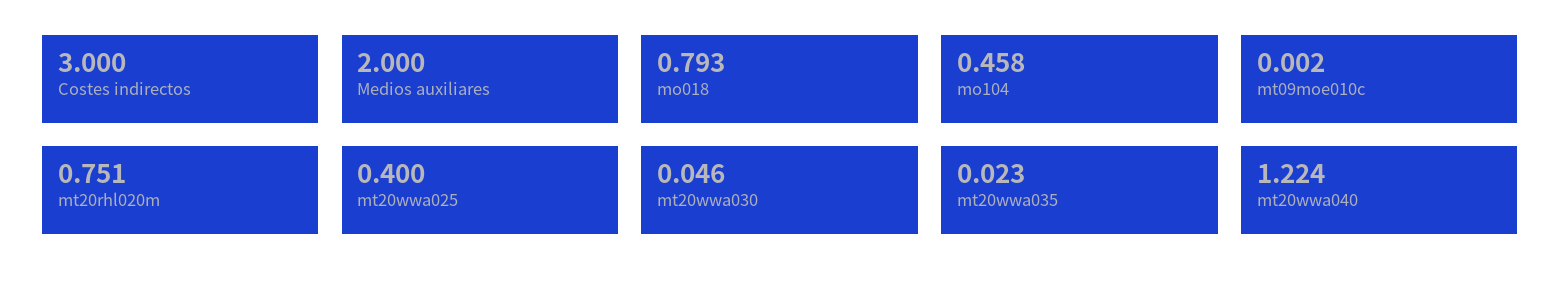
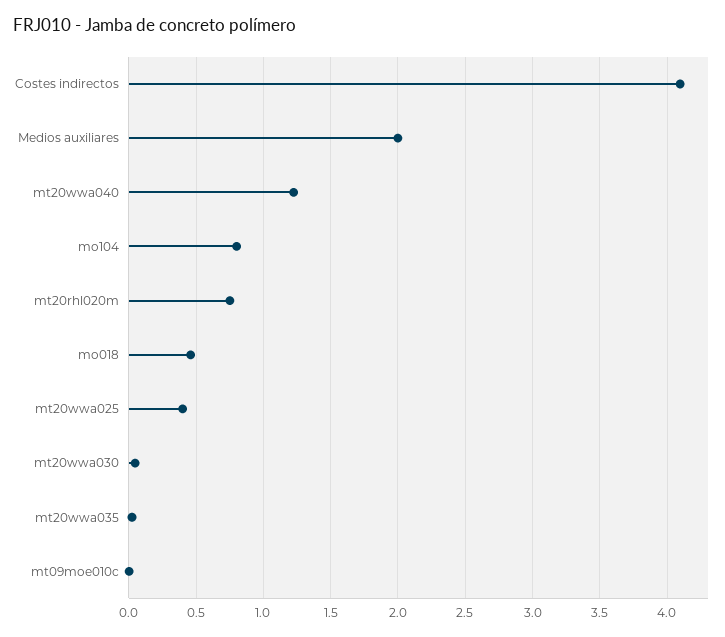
Costes indirectos: 3 -> 4.1
mo018: 0.793 -> 0.45
mo104: 0.458 -> 0.8

